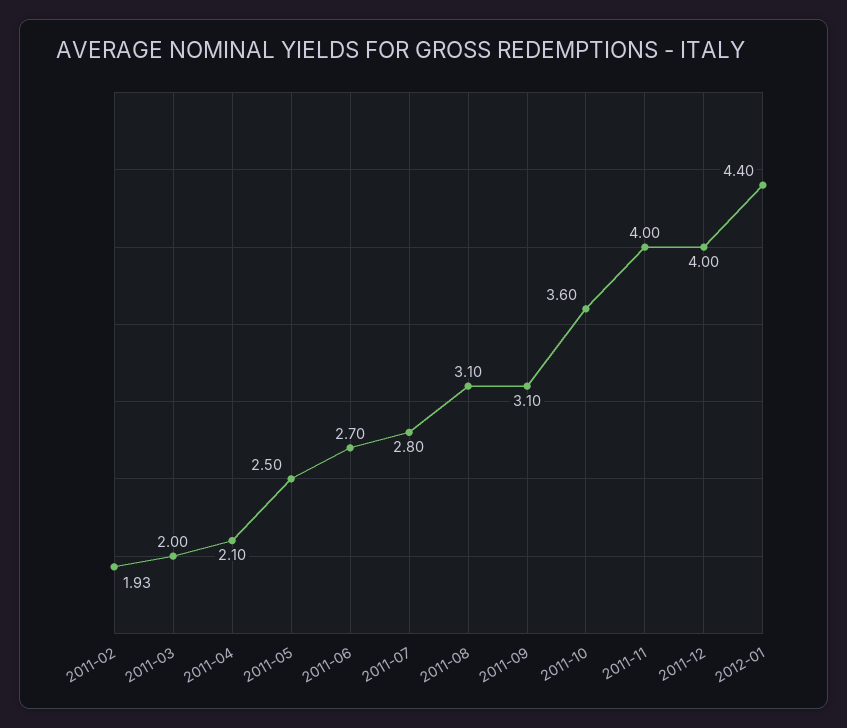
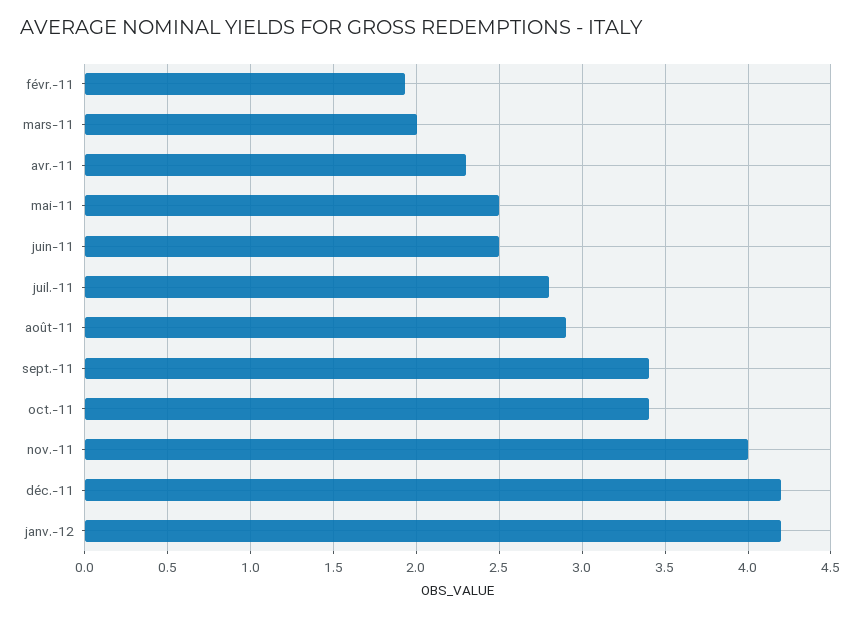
2011-04: 2.1 -> 2.3
2011-06: 2.7 -> 2.5
2011-08: 3.1 -> 2.9
2011-09: 3.1 -> 3.4
2011-10: 3.6 -> 3.4
2011-12: 4 -> 4.2
2012-01: 4.4 -> 4.2

